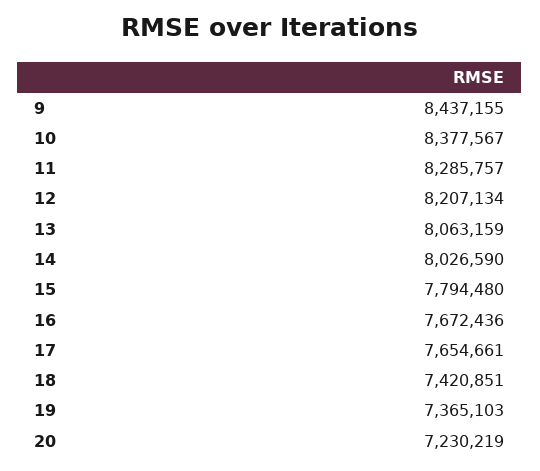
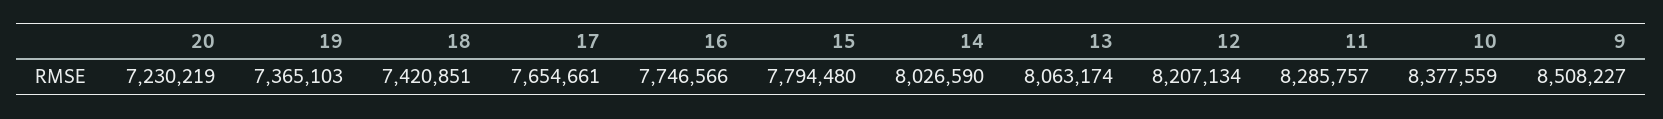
9: 8437155 -> 8508227
10: 8377567 -> 8377559
13: 8063159 -> 8063174
16: 7672436 -> 7746566

